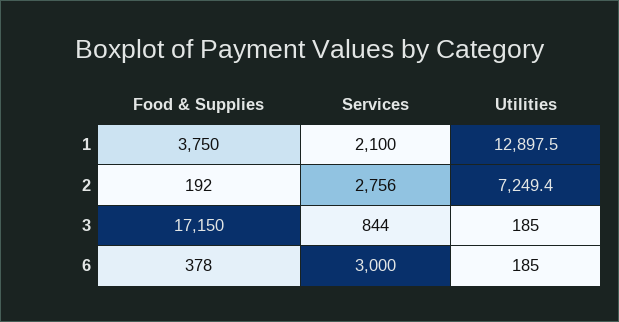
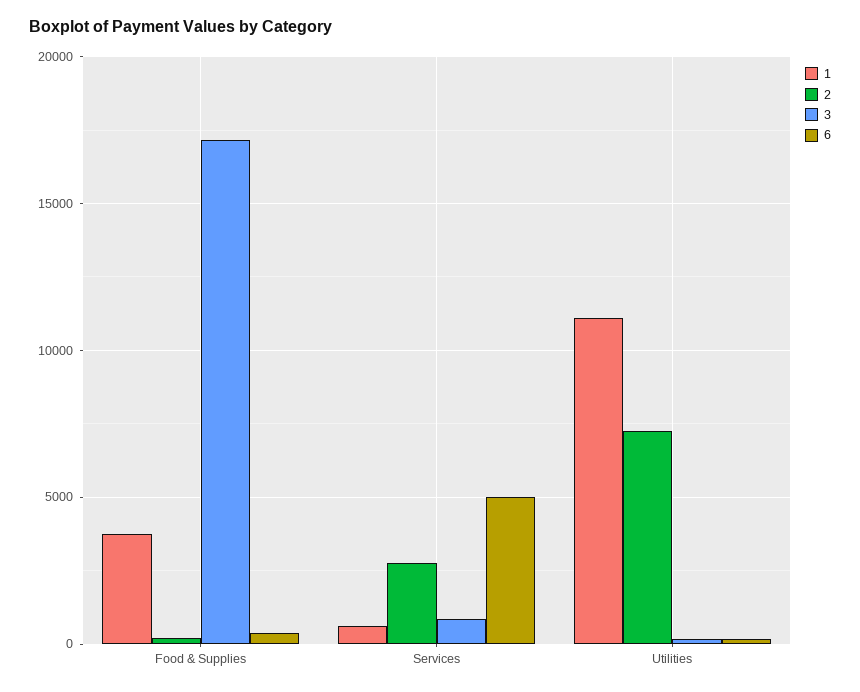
1, Services: 2100 -> 500
1, Utilities: 12897.5 -> 11000
6, Services: 3000 -> 5000

